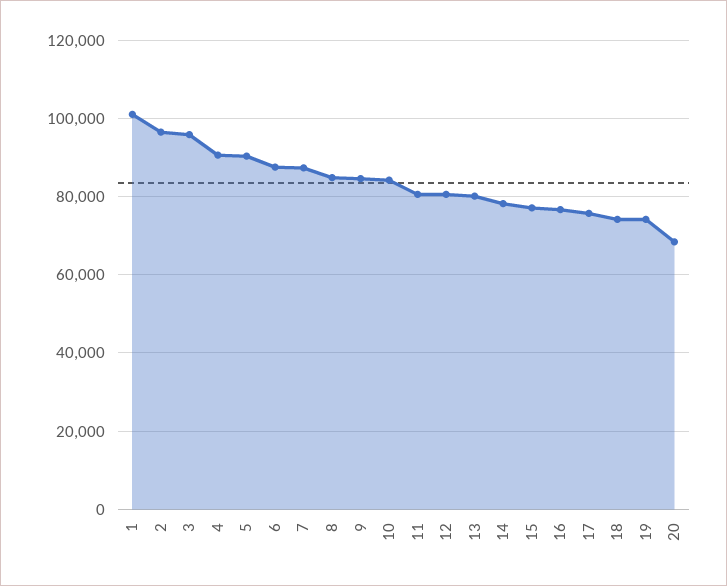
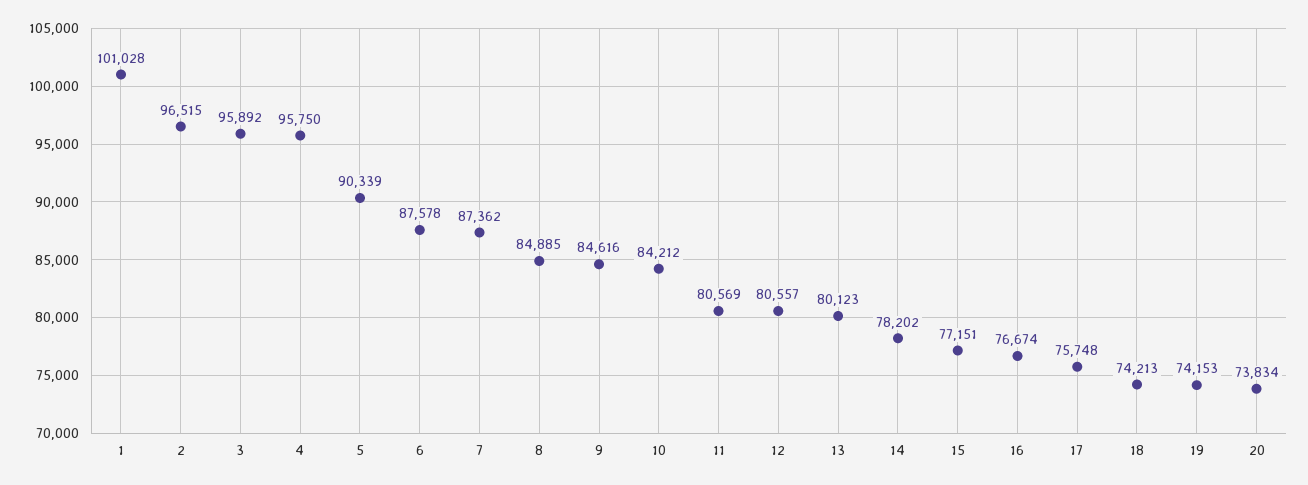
4: 90000 -> 95750
20: 68000 -> 73834

